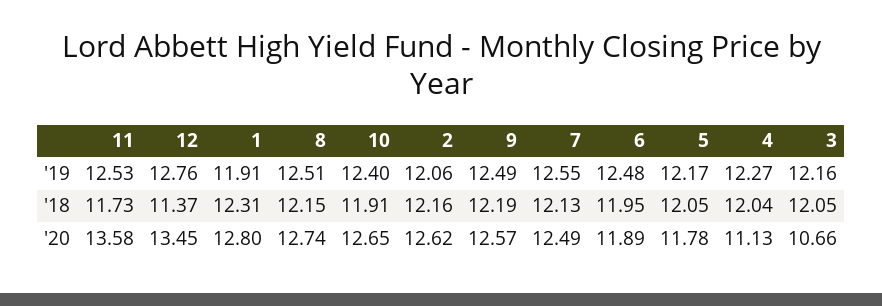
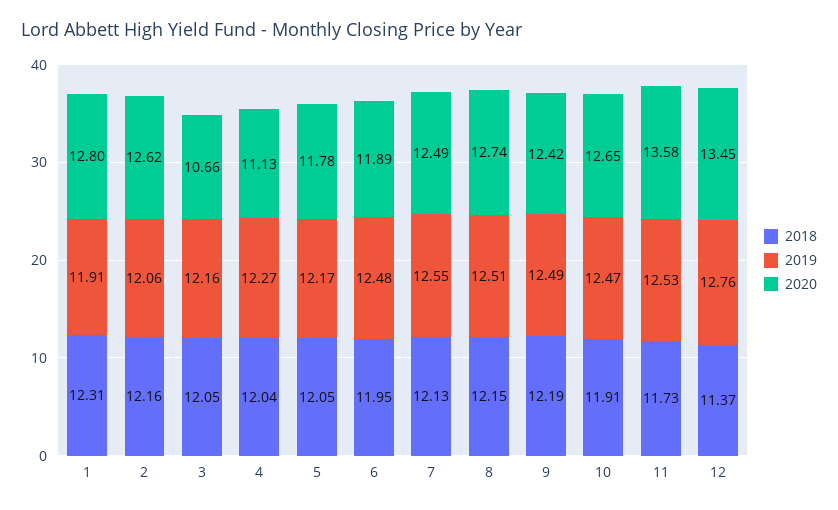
'19, 10: 12.4 -> 12.47
'20, 9: 12.57 -> 12.42

